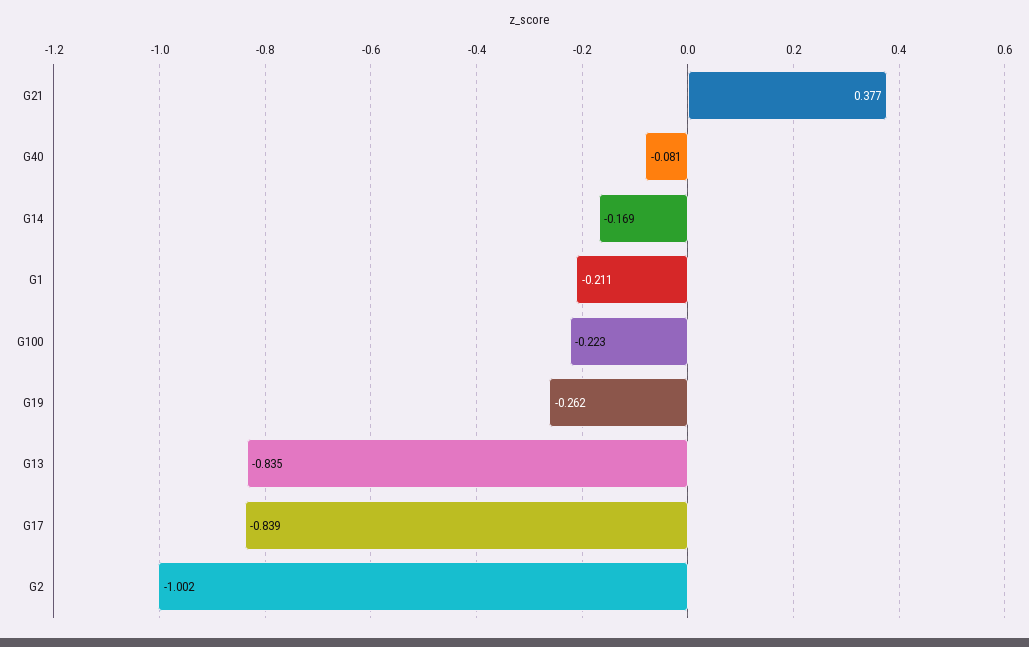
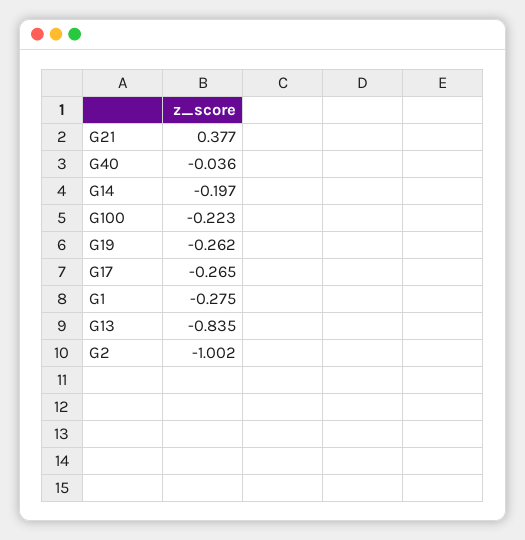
G40: -0.081 -> -0.036
G14: -0.169 -> -0.197
G1: -0.211 -> -0.275
G17: -0.839 -> -0.265

